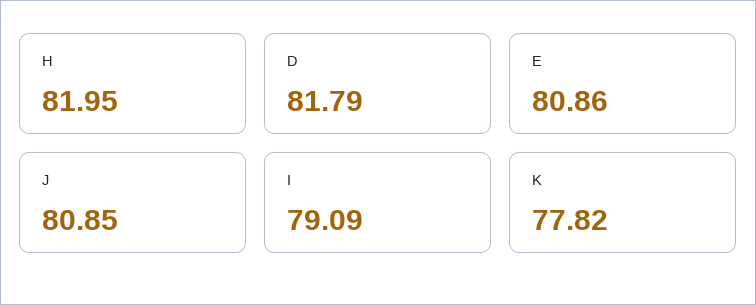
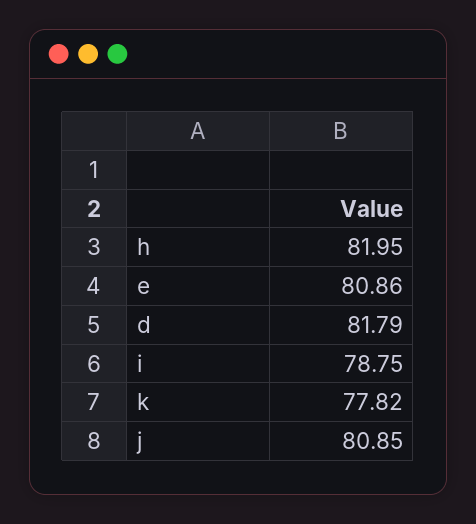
I: 79.09 -> 78.75

